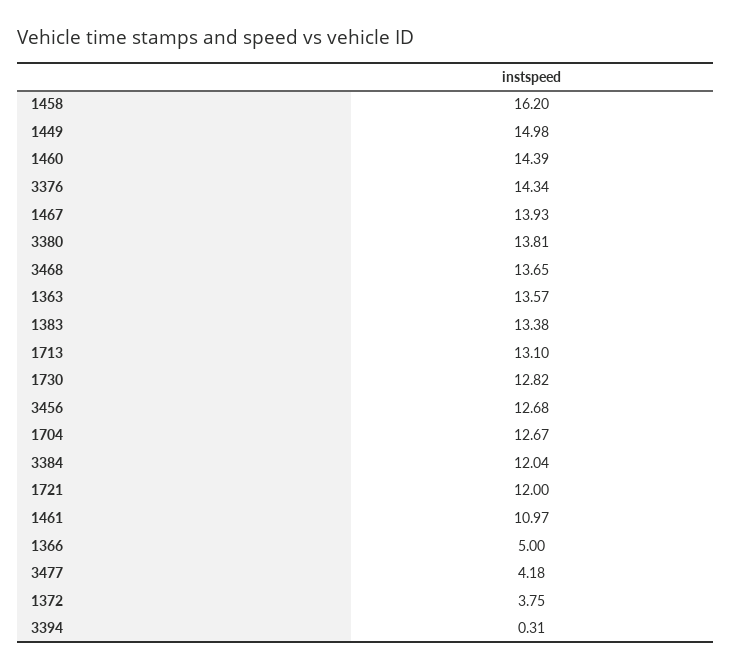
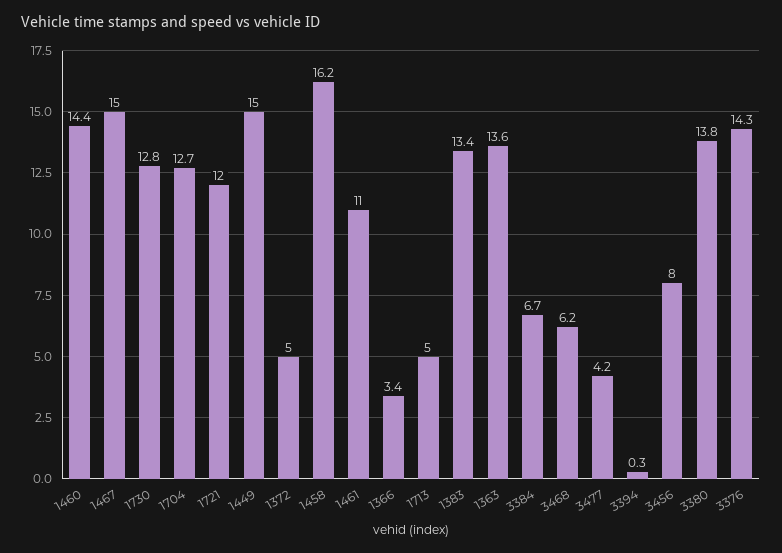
1467: 13.93 -> 15
3468: 13.65 -> 6.2
1713: 13.1 -> 5
3456: 12.68 -> 8
3384: 12.04 -> 6.7
1366: 5 -> 3.4
1372: 3.75 -> 5

